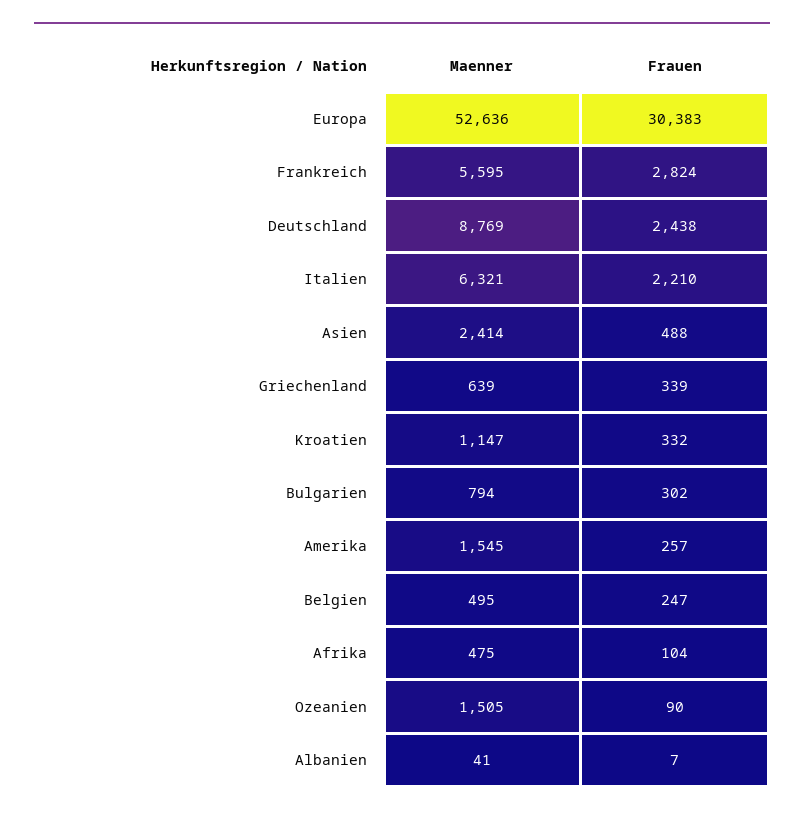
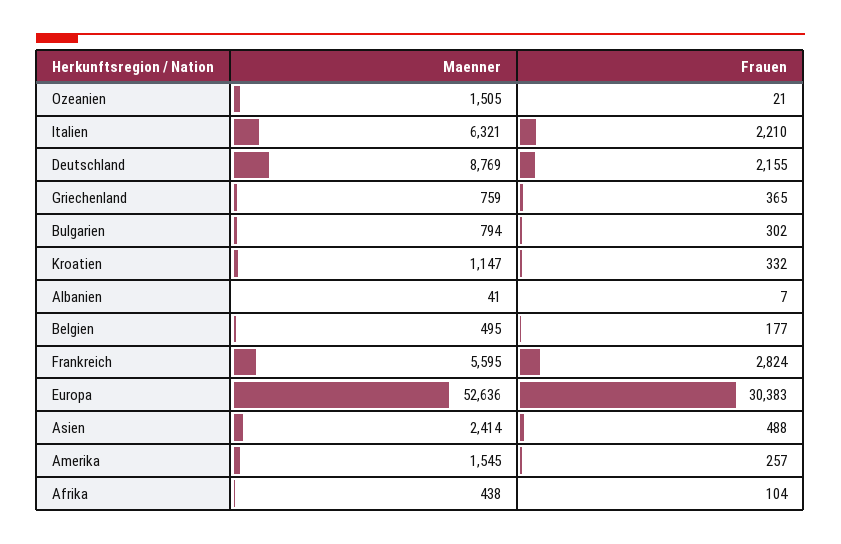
Frauen, Deutschland: 2438 -> 2155
Maenner, Griechenland: 639 -> 759
Frauen, Griechenland: 339 -> 365
Frauen, Belgien: 247 -> 177
Maenner, Afrika: 475 -> 438
Frauen, Ozeanien: 90 -> 21

